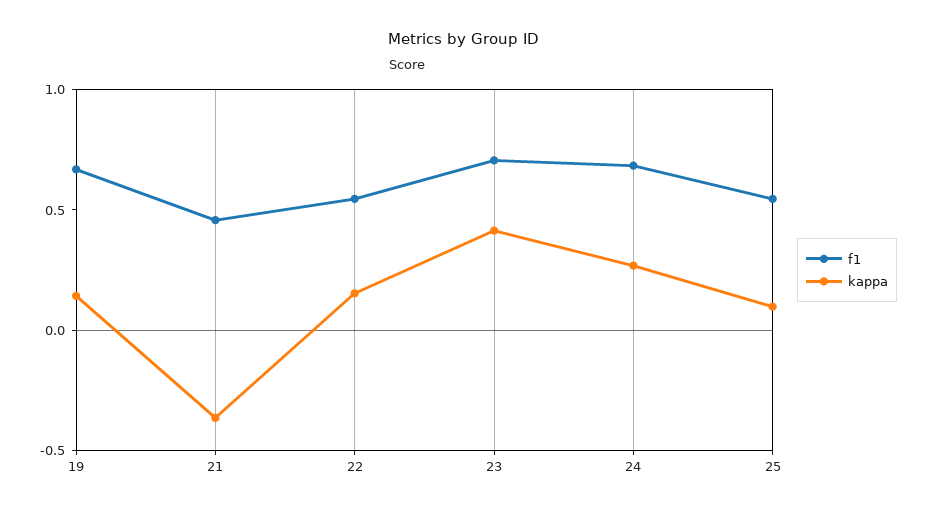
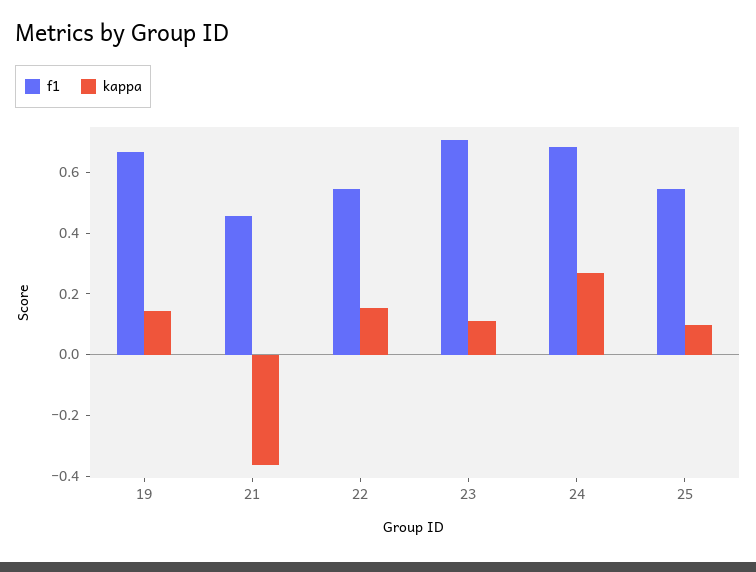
kappa, 23: 0.4 -> 0.1

